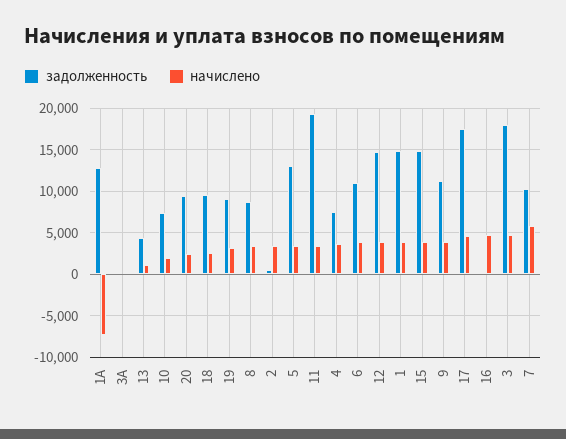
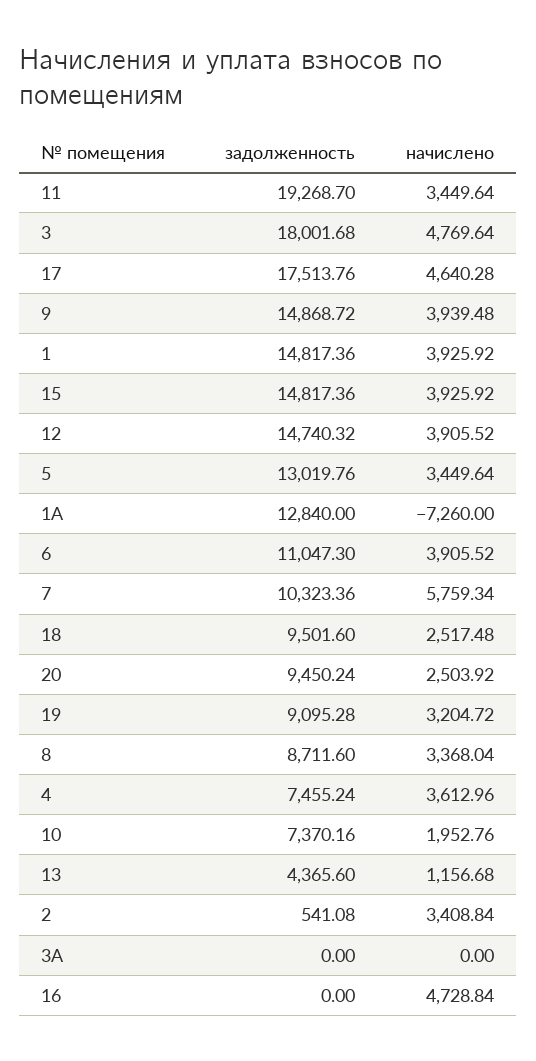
задолженность, 9: 11000 -> 14868.72

